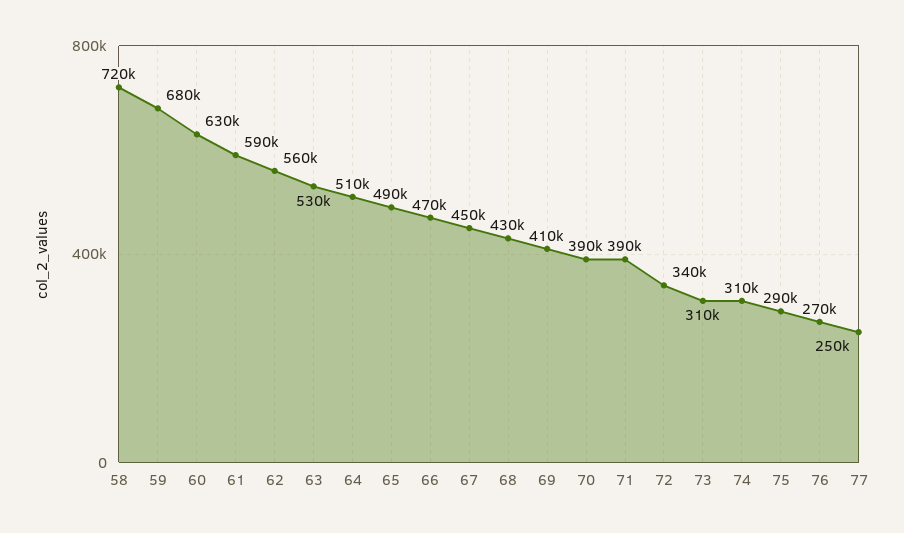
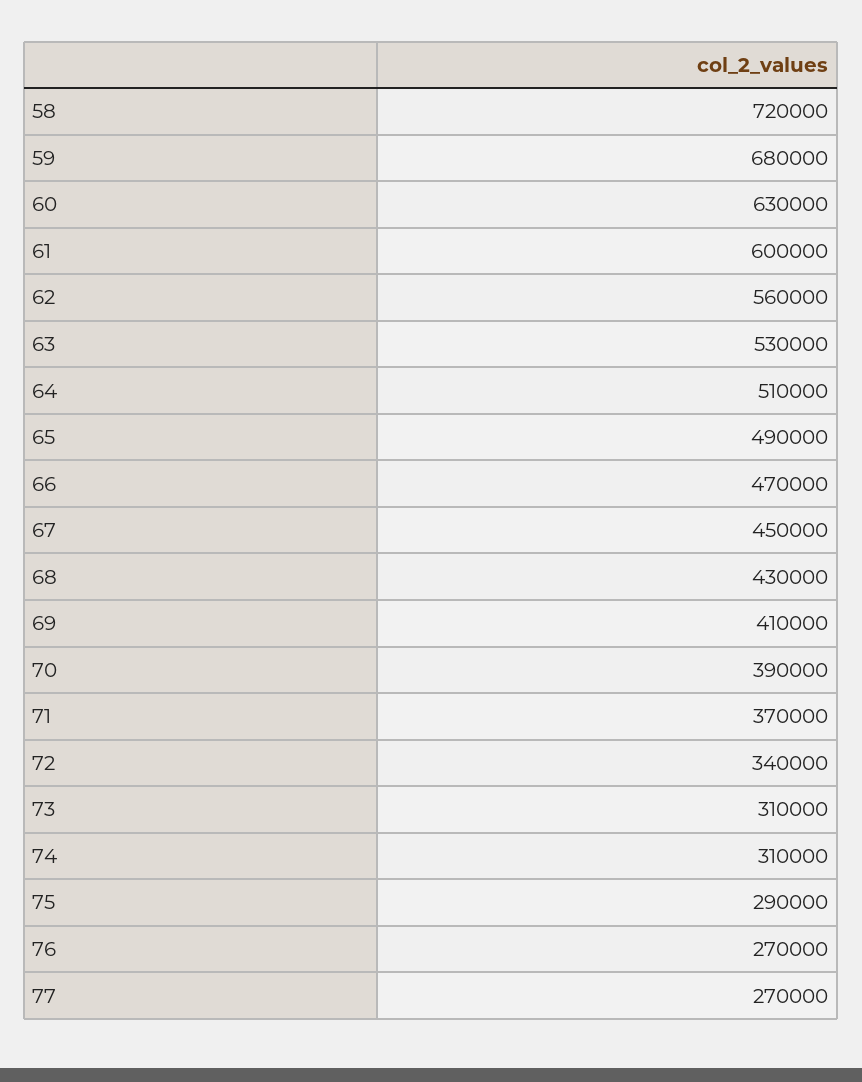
61: 590000 -> 600000
71: 390000 -> 370000
77: 250000 -> 270000

